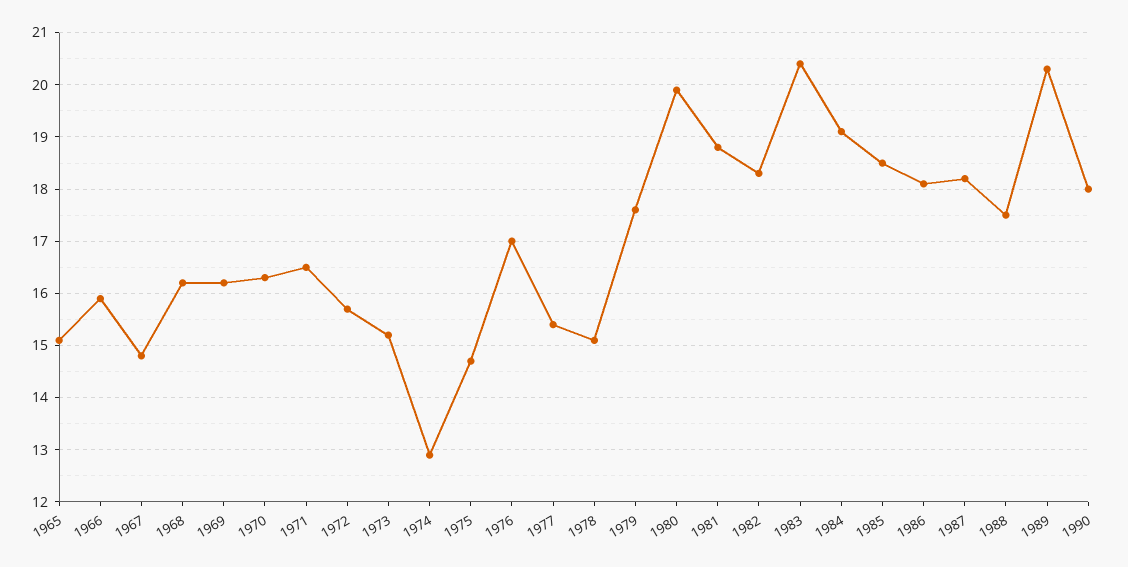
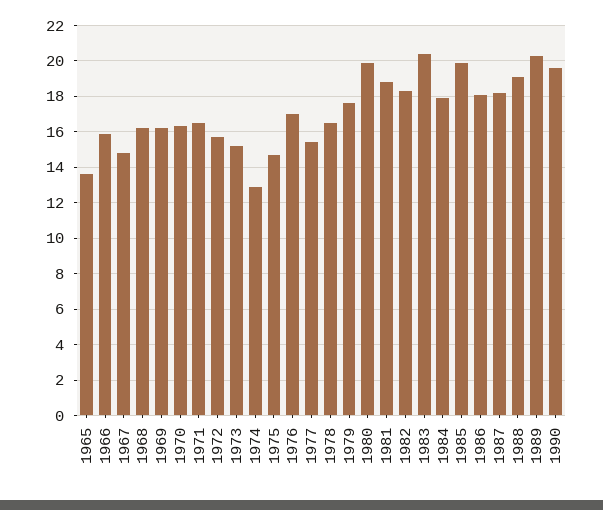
1965: 15 -> 13.5
1978: 15 -> 16.5
1984: 19 -> 18
1985: 18.5 -> 20
1988: 17.5 -> 19
1990: 18 -> 19.5

